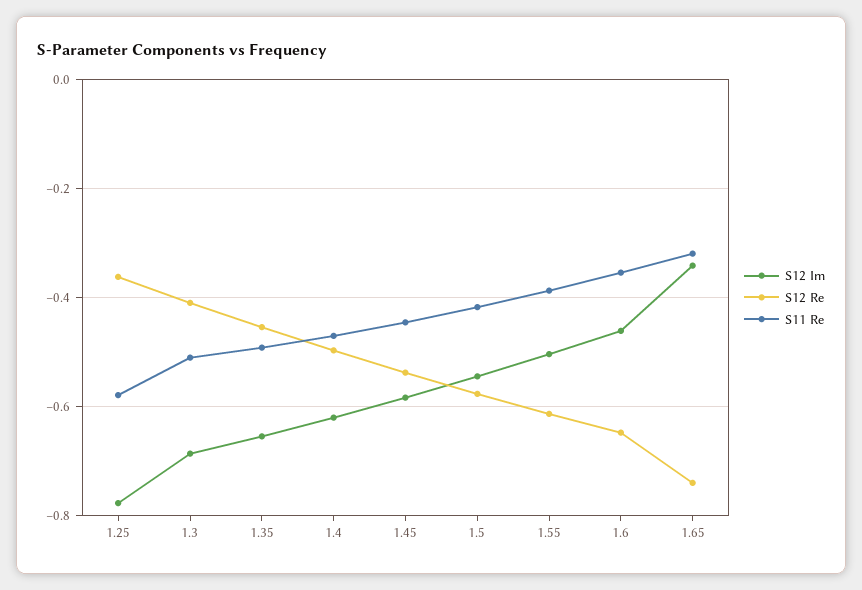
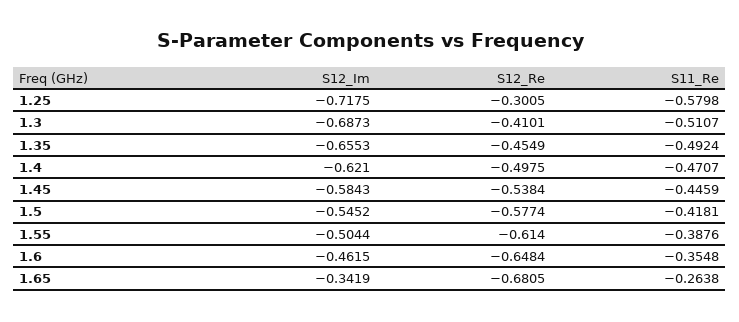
S12 Im, 1.25: -0.78 -> -0.7175
S12 Re, 1.25: -0.36 -> -0.3005
S12 Re, 1.65: -0.74 -> -0.6805
S11 Re, 1.65: -0.32 -> -0.2638

